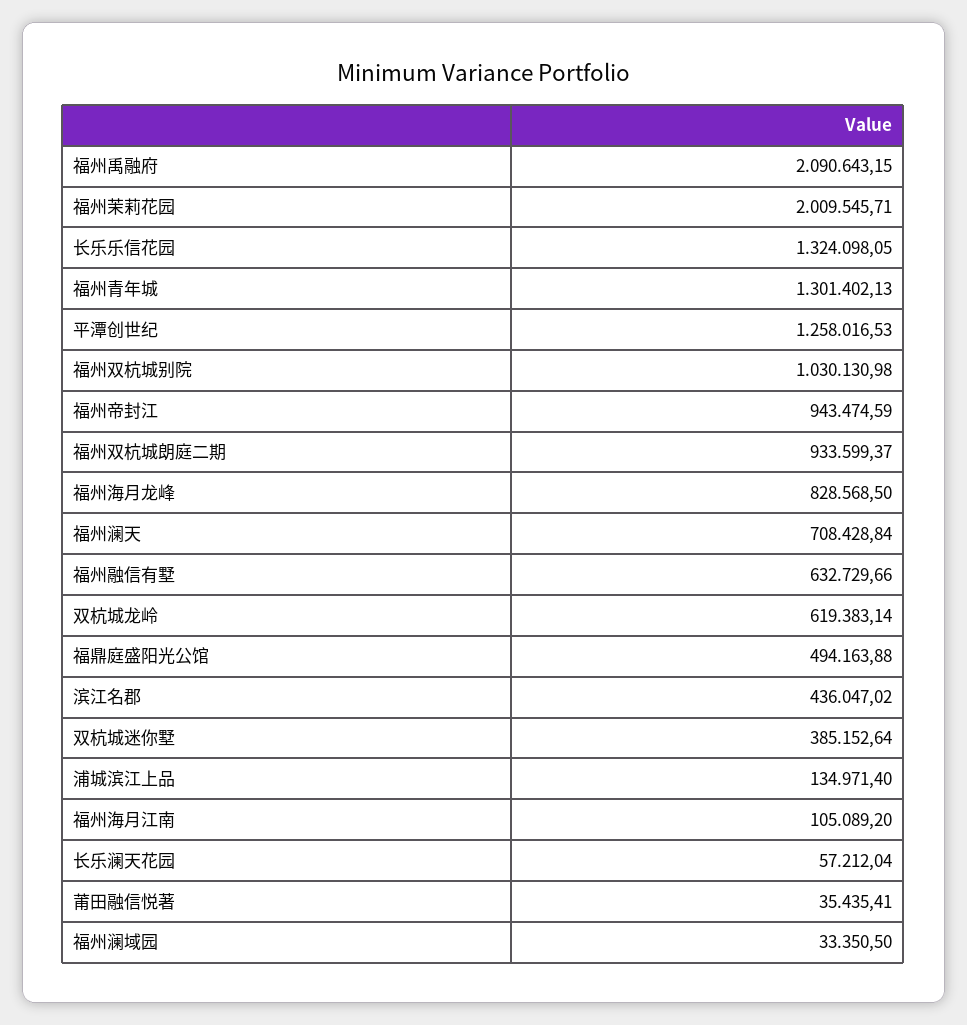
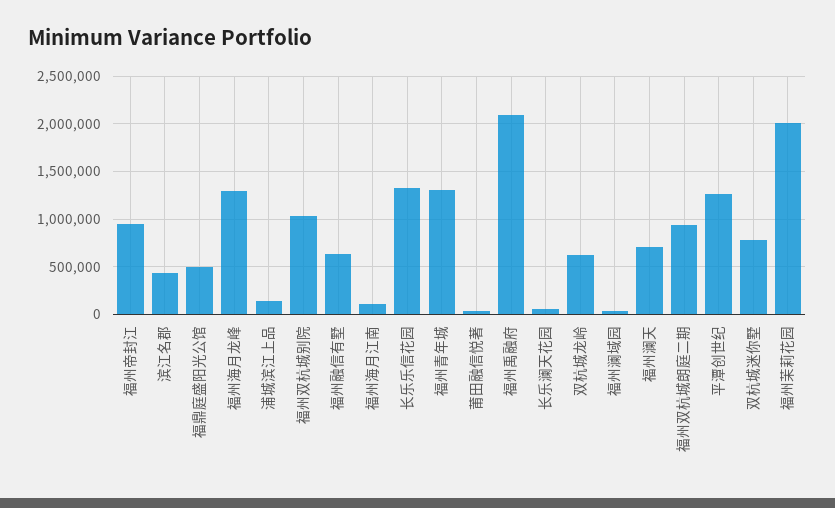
福州海月龙峰: 828568.5 -> 1300000
双杭城迷你墅: 385152.64 -> 800000

